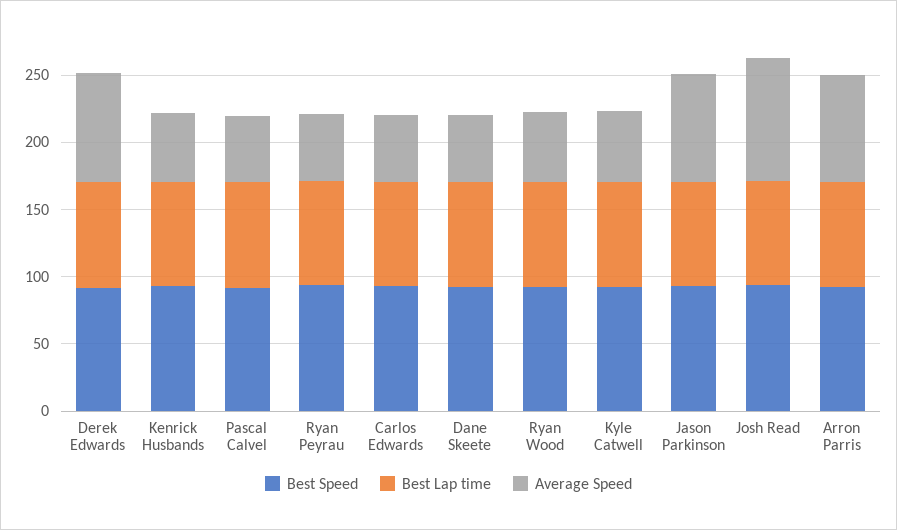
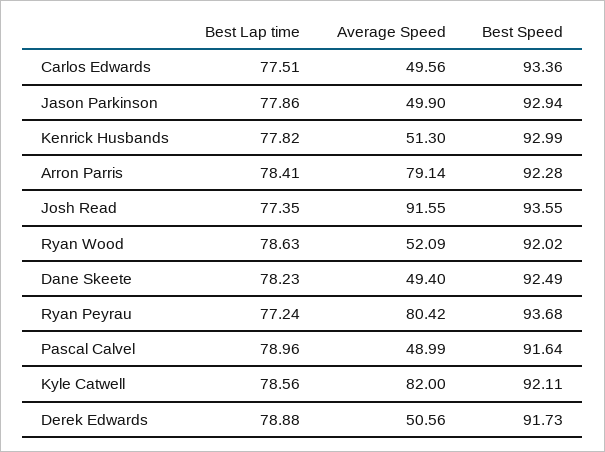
Average Speed, Derek Edwards: 80 -> 50.56
Average Speed, Ryan Peyrau: 50 -> 80.42
Average Speed, Kyle Catwell: 50 -> 82
Average Speed, Jason Parkinson: 80 -> 49.9

